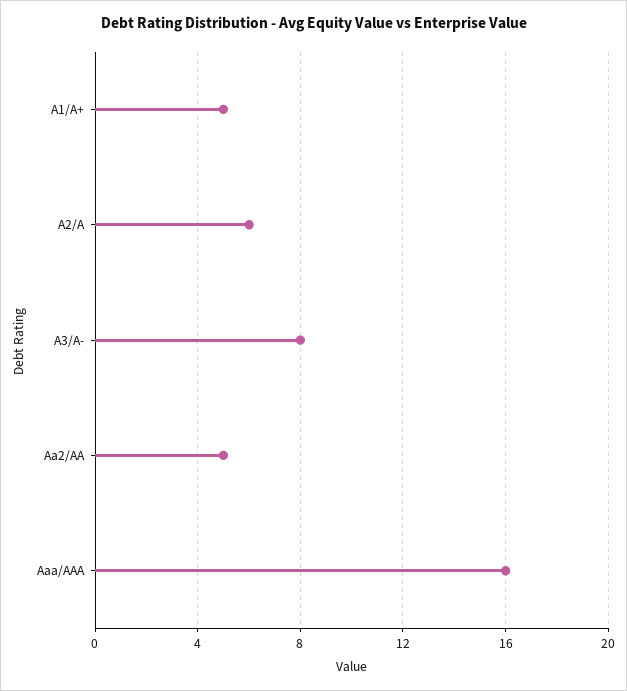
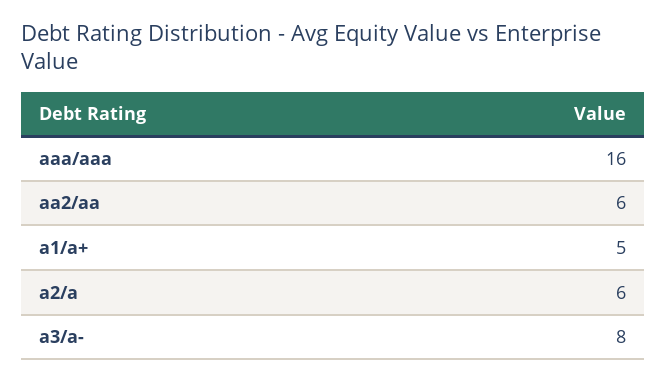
Aa2/AA: 5 -> 6

